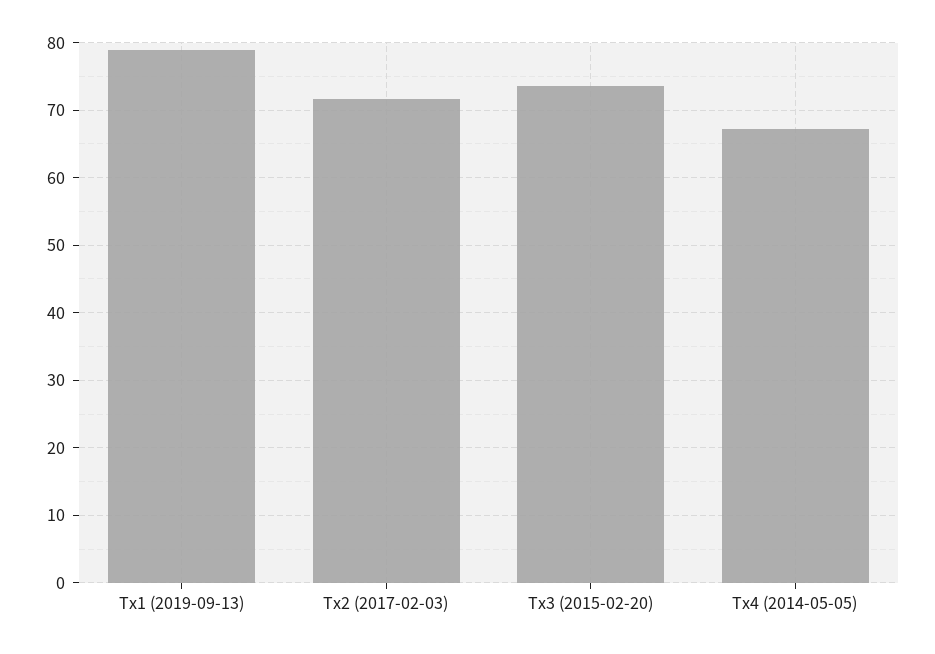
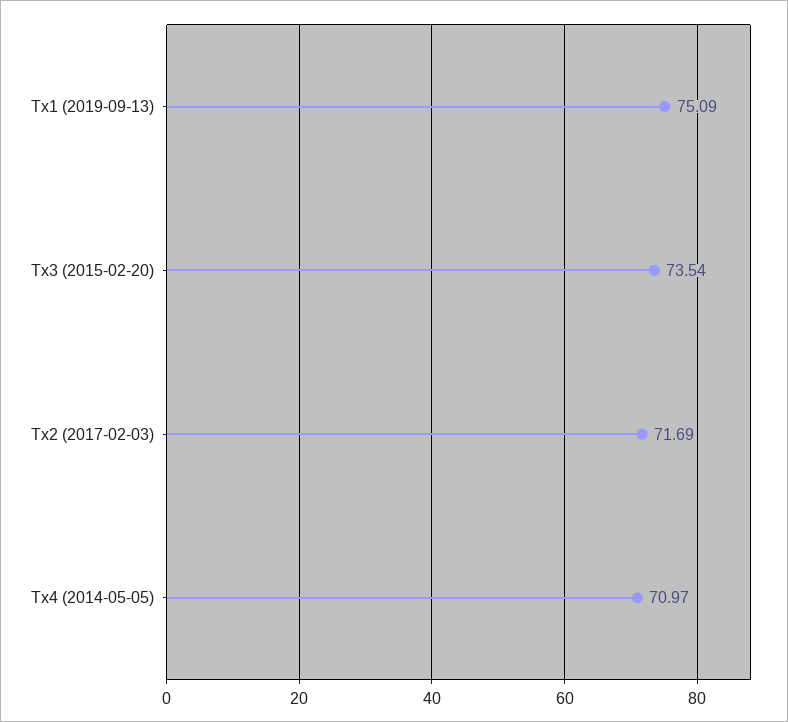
Tx1 (2019-09-13): 79 -> 75.09
Tx4 (2014-05-05): 67 -> 70.97

